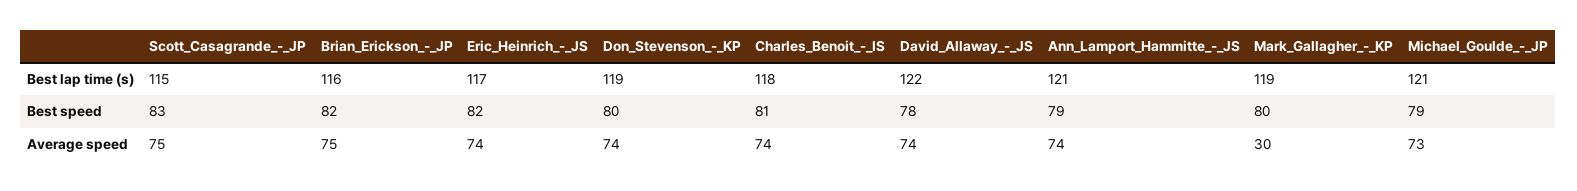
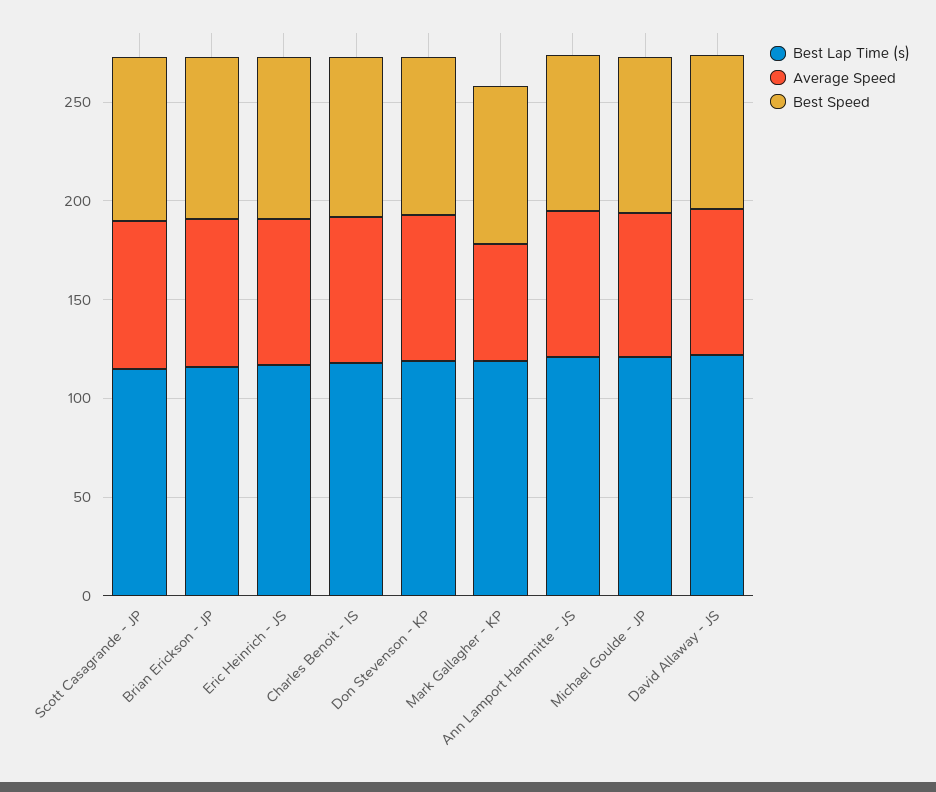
Average speed, Mark_Gallagher_-_KP: 30 -> 60

